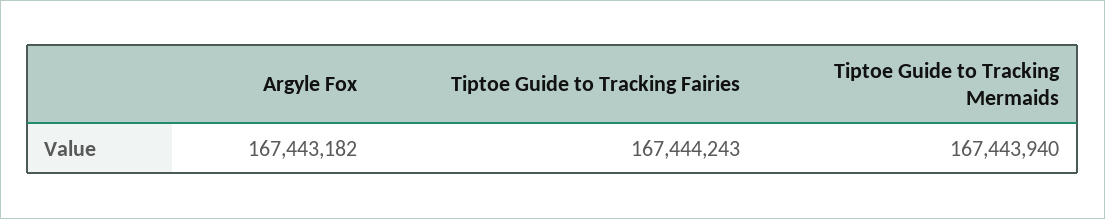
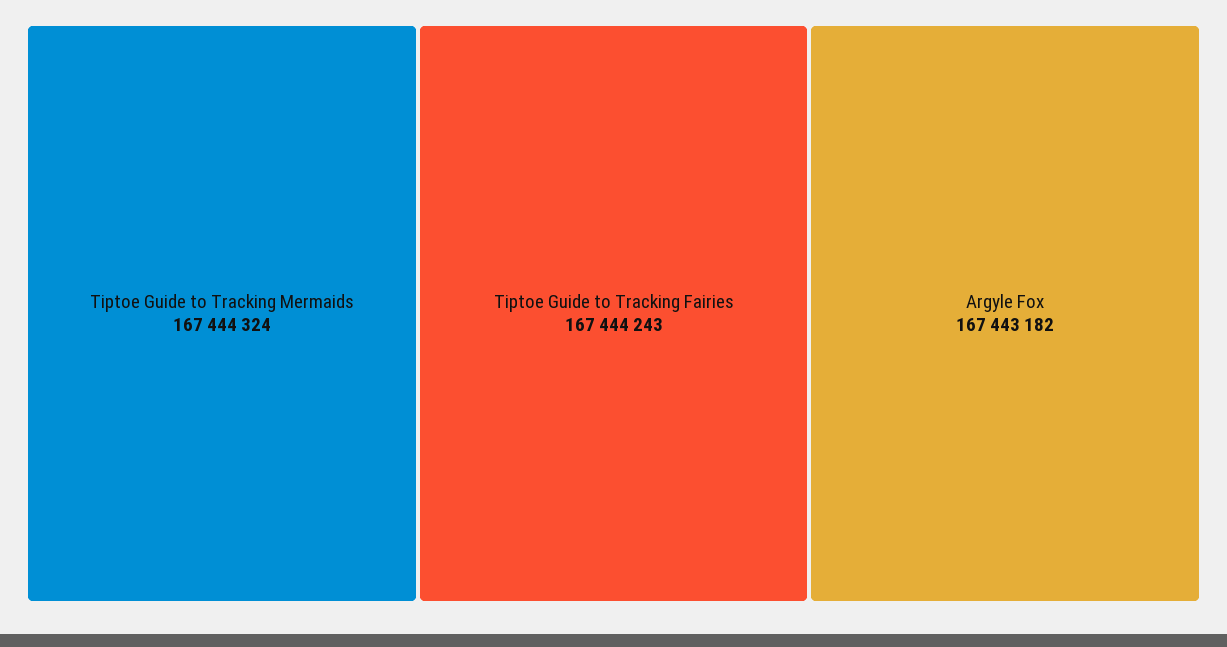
Tiptoe Guide to Tracking Mermaids: 167443940 -> 167444324

